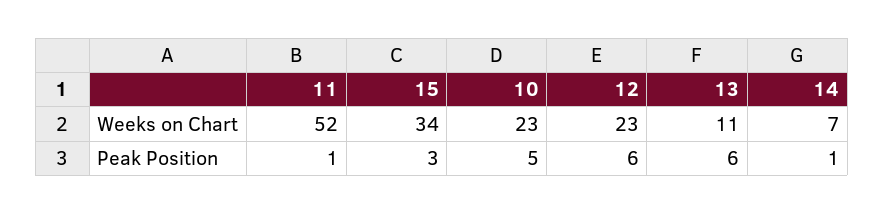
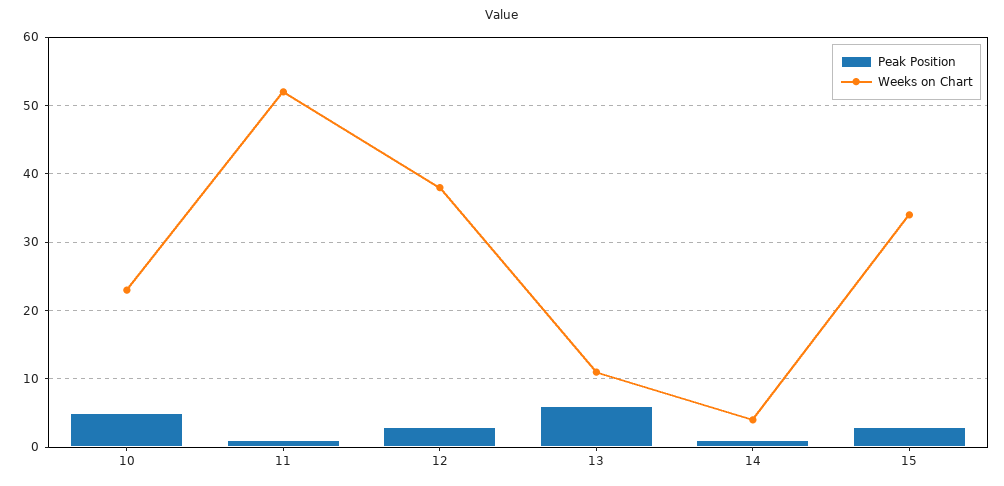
Weeks on Chart, 12: 23 -> 38
Weeks on Chart, 14: 7 -> 4
Peak Position, 12: 6 -> 3

